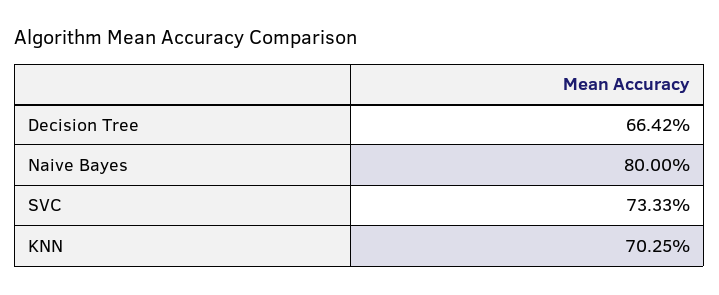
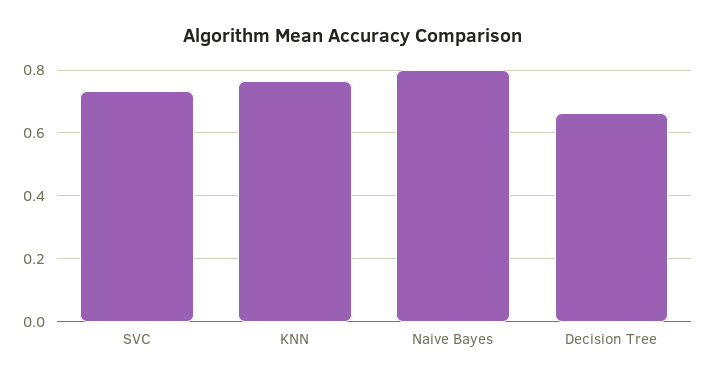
KNN: 0.7025 -> 0.76

